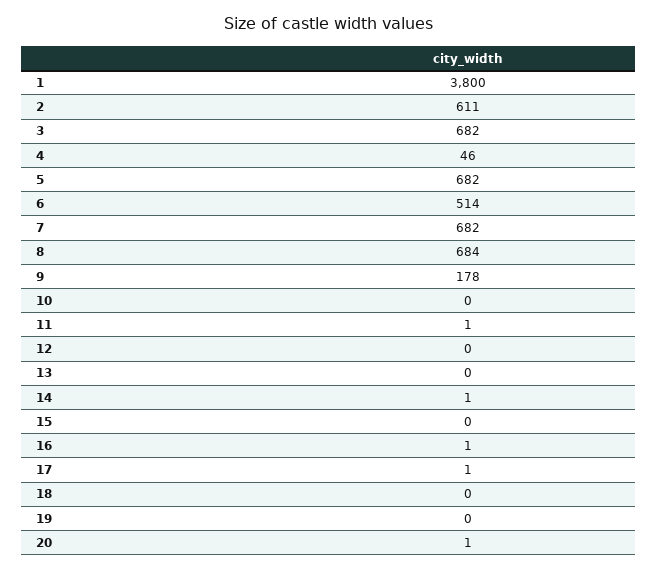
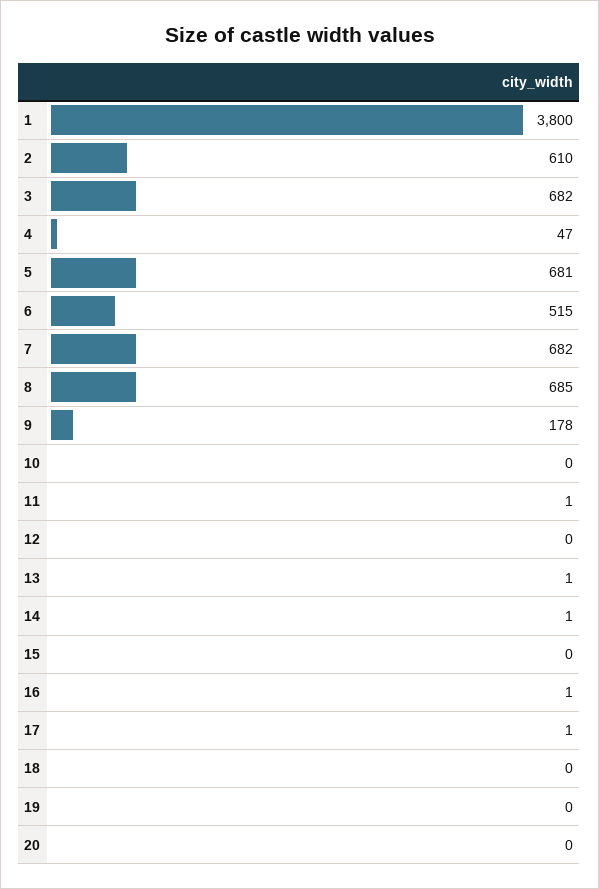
2: 611 -> 610
4: 46 -> 47
5: 682 -> 681
6: 514 -> 515
8: 684 -> 685
13: 0 -> 1
20: 1 -> 0

